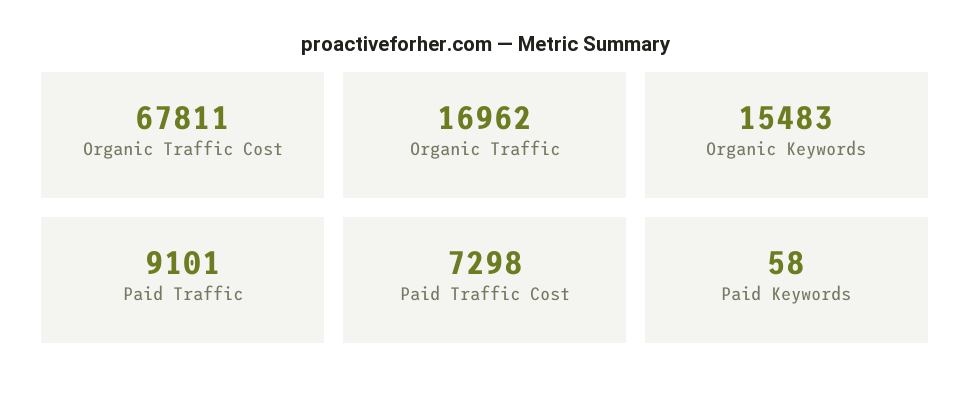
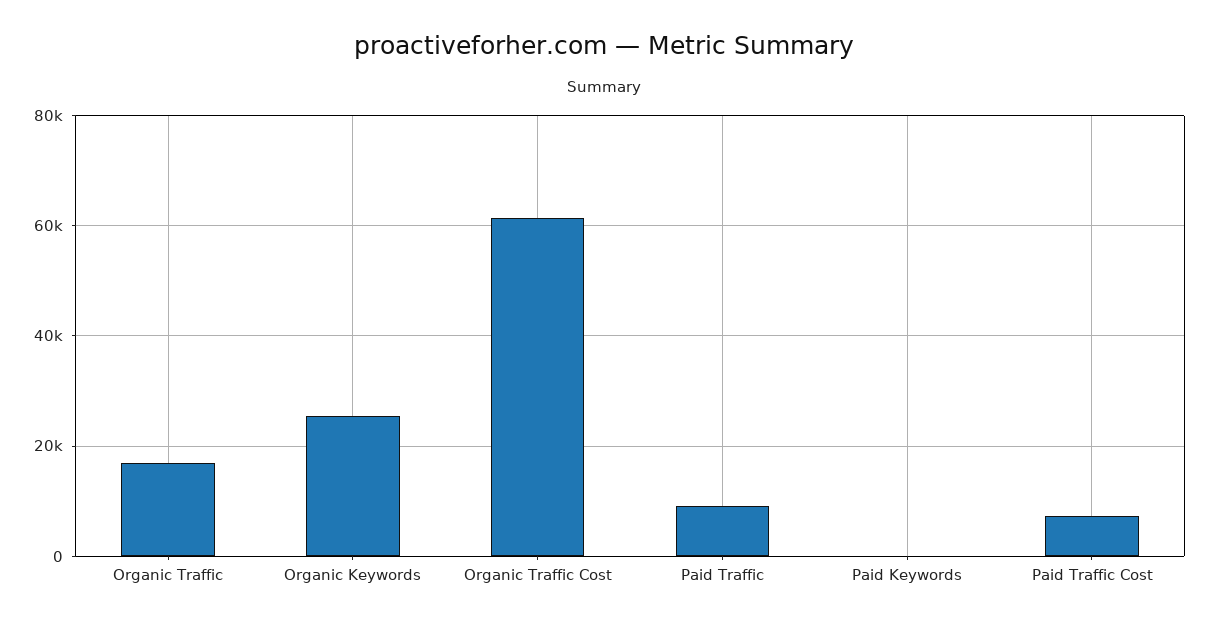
Organic Traffic Cost: 67811 -> 62000
Organic Keywords: 15483 -> 26000

